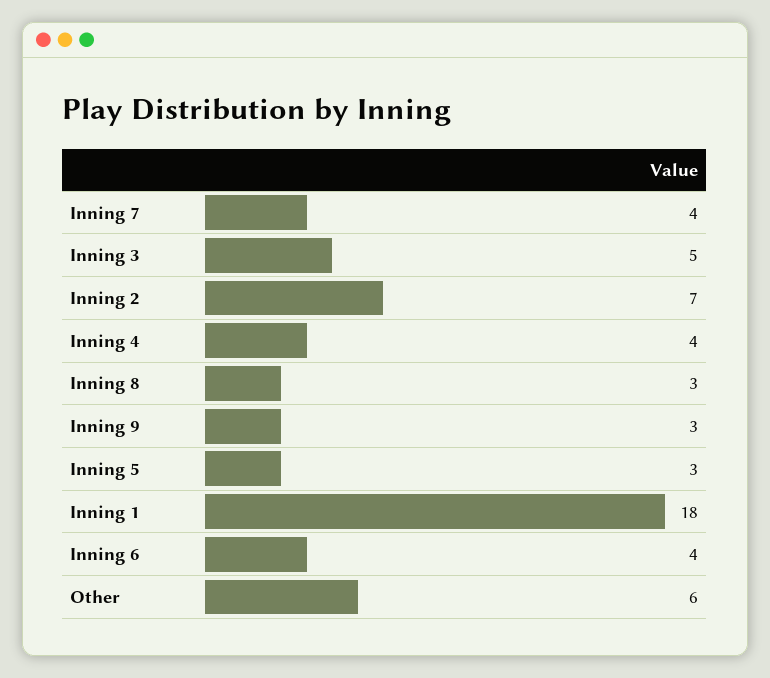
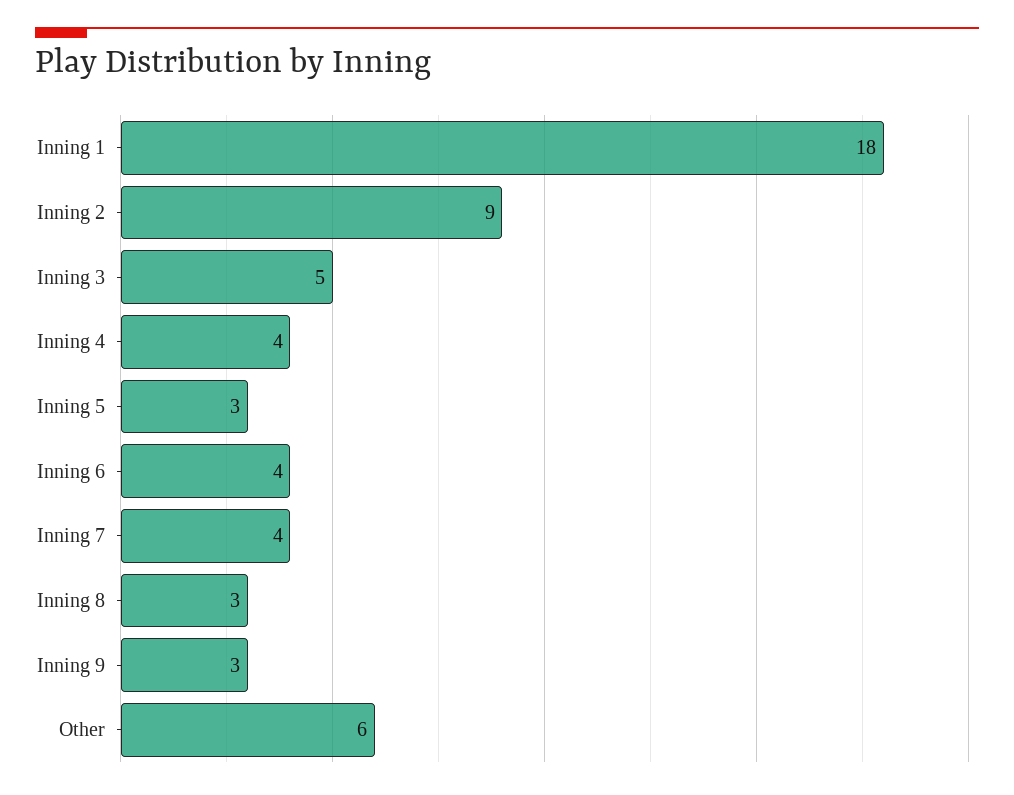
Inning 2: 7 -> 9

